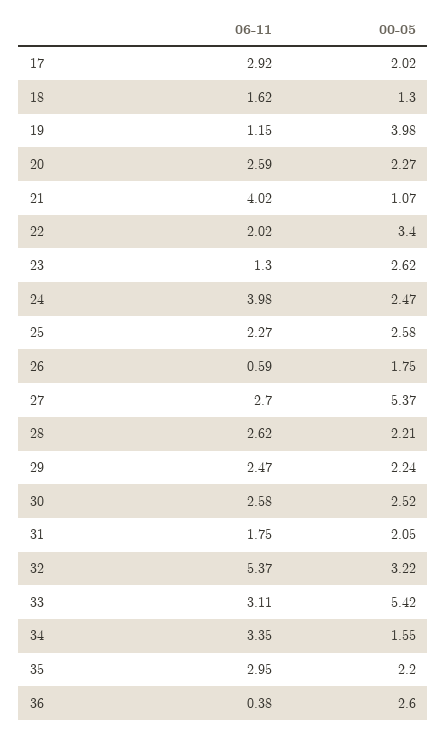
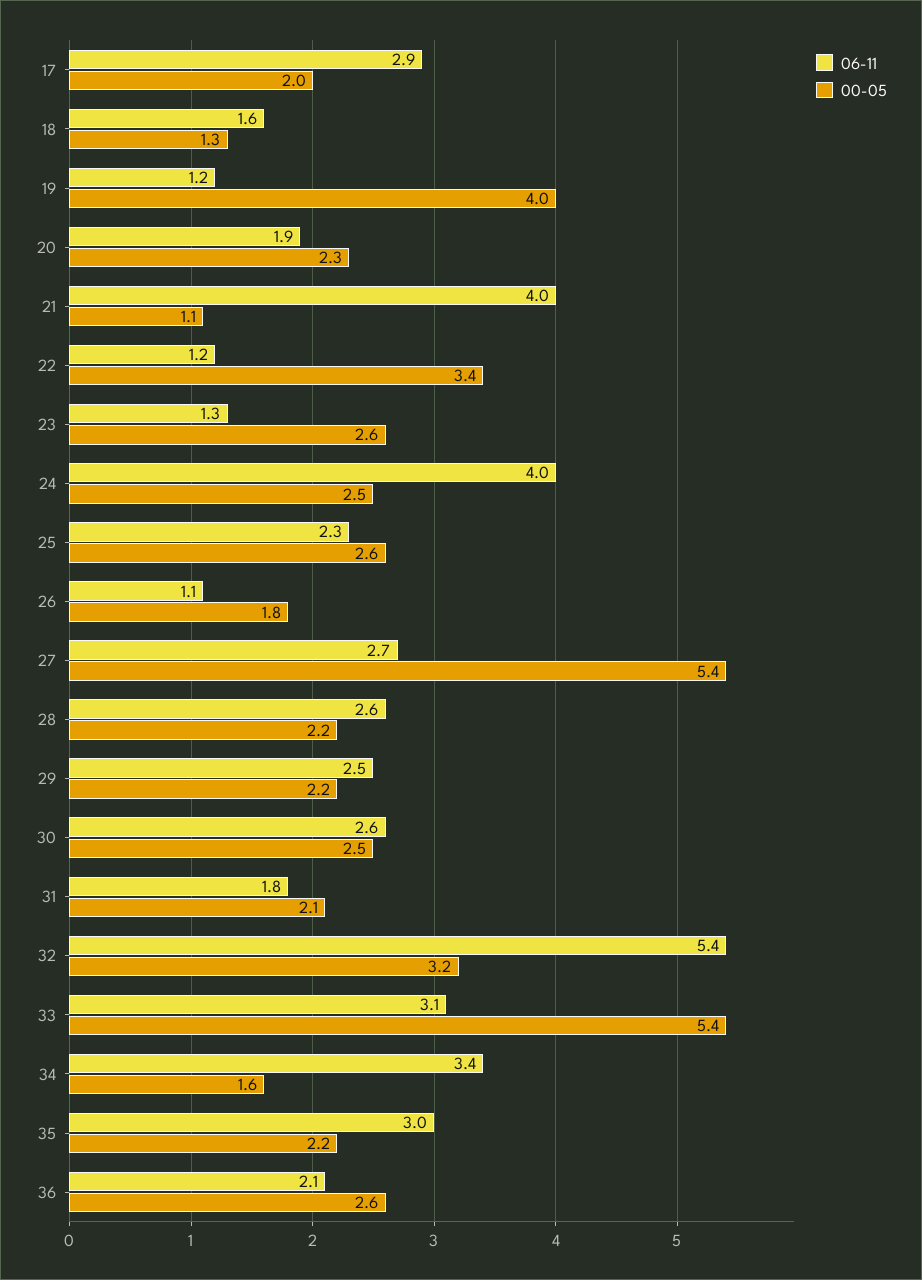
06-11, 20: 2.59 -> 1.9
06-11, 22: 2.02 -> 1.2
06-11, 26: 0.59 -> 1.1
06-11, 36: 0.38 -> 2.1

